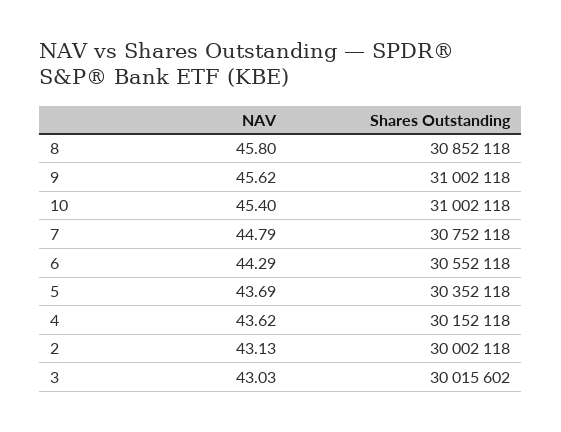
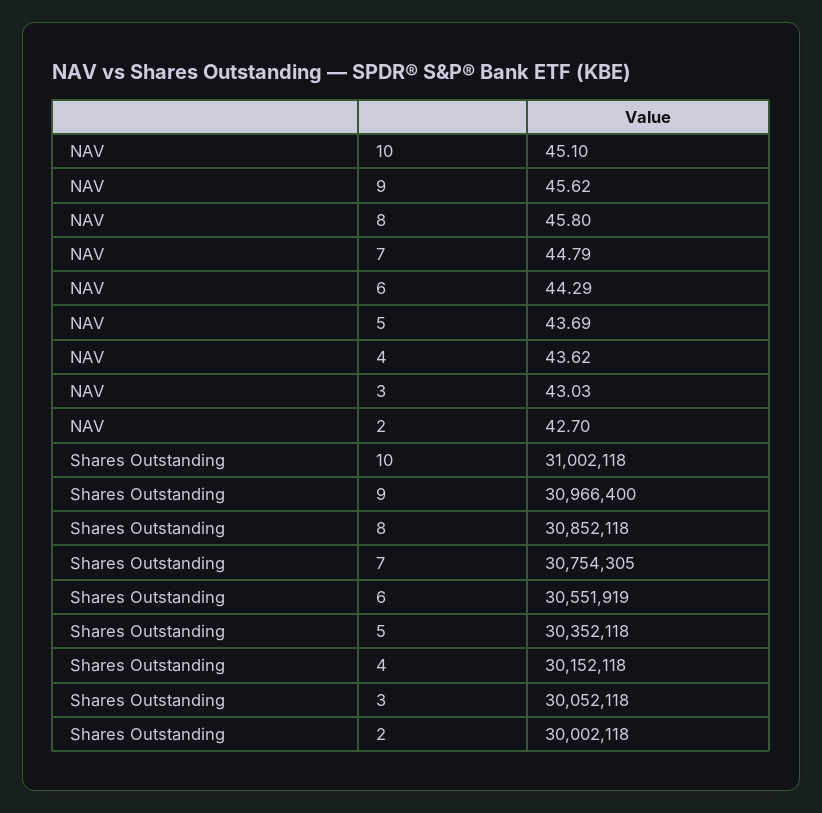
Shares Outstanding, 9: 31002118 -> 30966400
NAV, 10: 45.4 -> 45.1
Shares Outstanding, 7: 30752118 -> 30754305
Shares Outstanding, 6: 30552118 -> 30551919
NAV, 2: 43.13 -> 42.7
Shares Outstanding, 3: 30015602 -> 30052118

